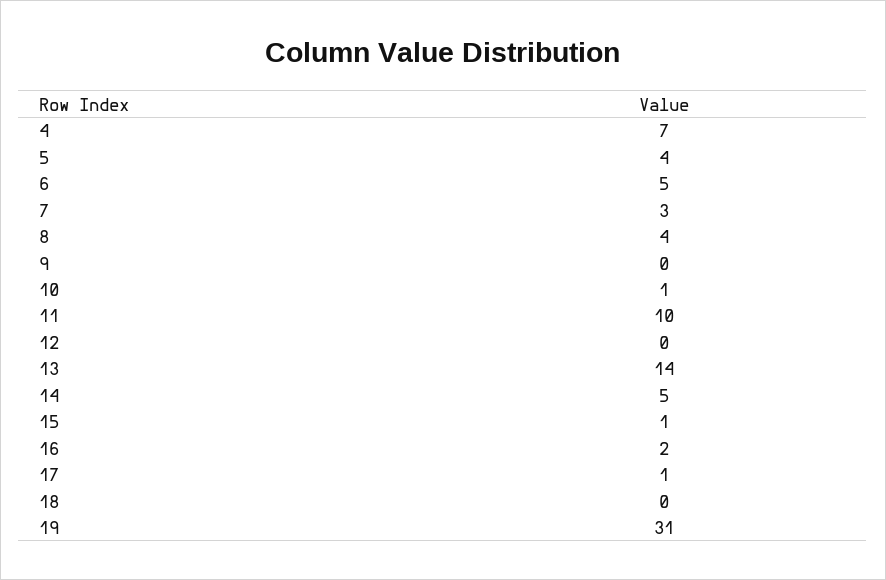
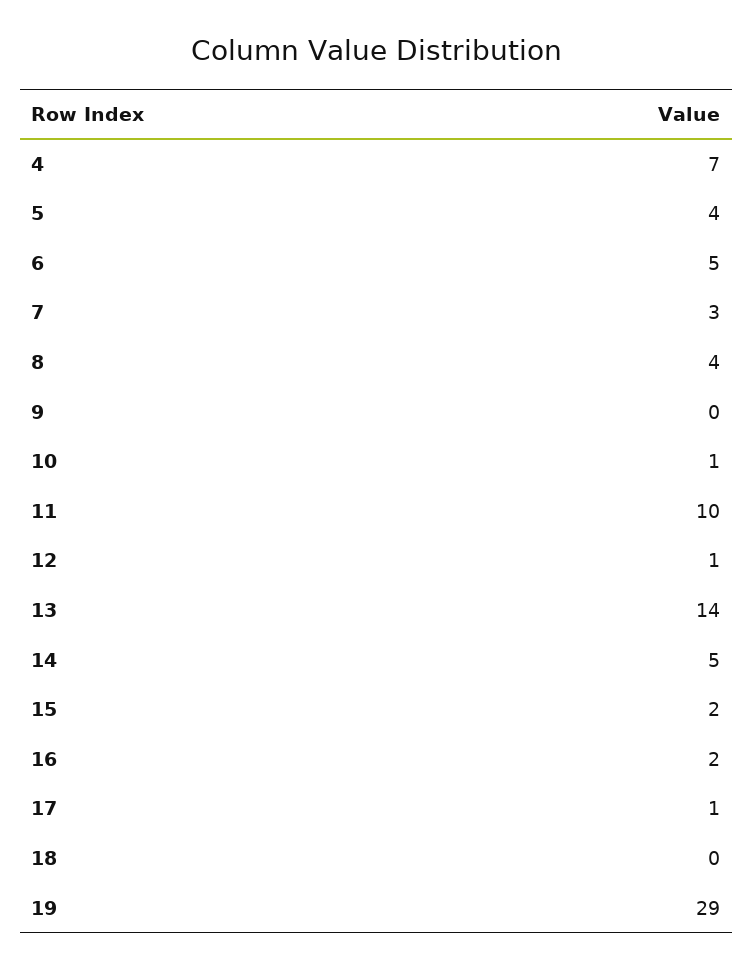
12: 0 -> 1
15: 1 -> 2
19: 31 -> 29

